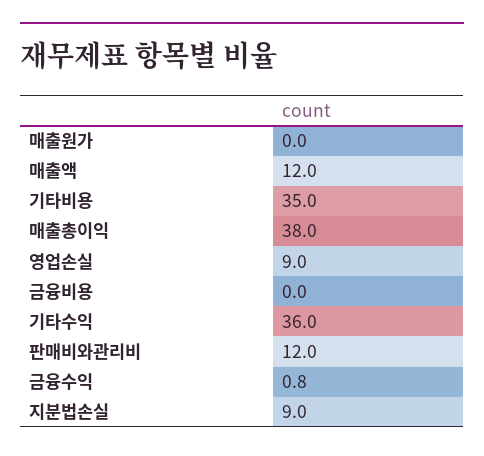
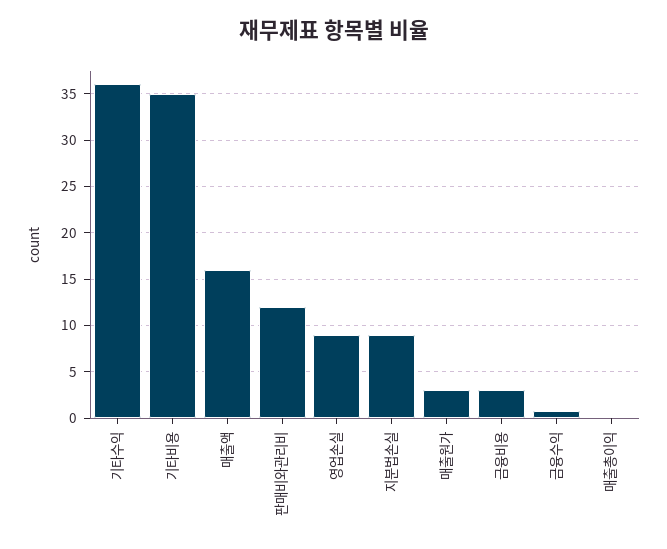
매출원가: 0 -> 3
매출액: 12 -> 16
매출총이익: 38 -> 0
금융비용: 0 -> 3

